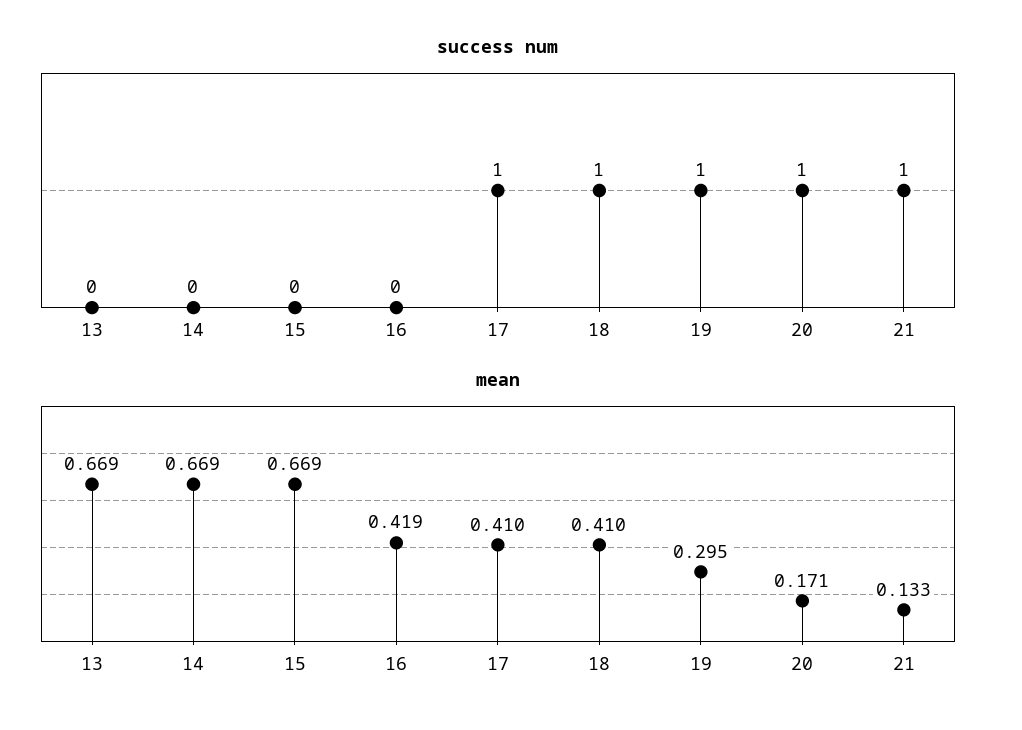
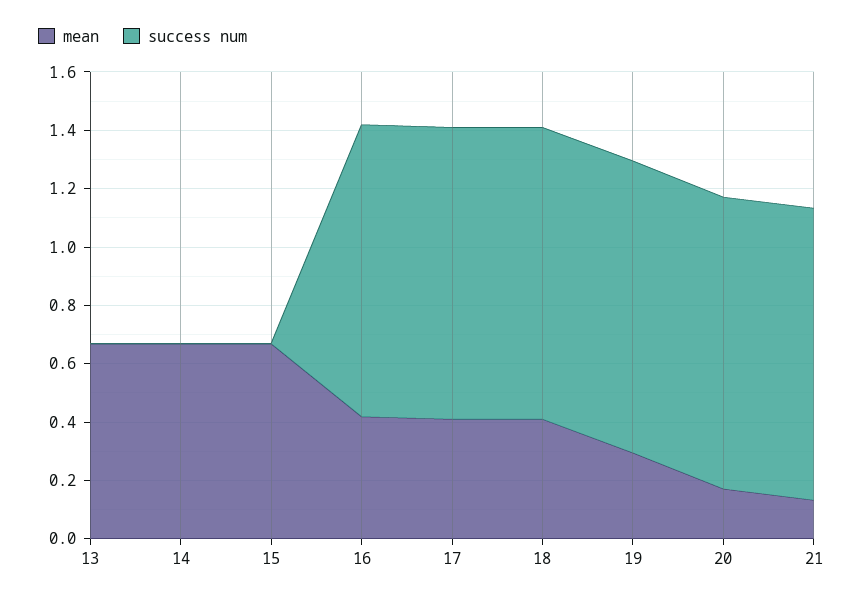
success num, 16: 0 -> 1

